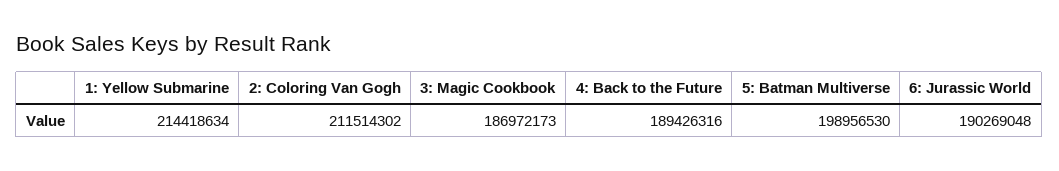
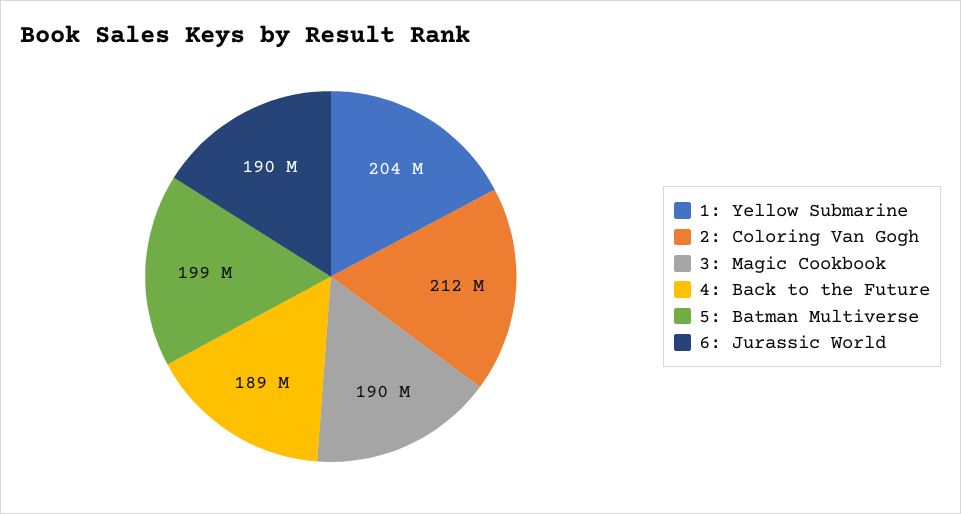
1: Yellow Submarine: 214418634 -> 204000000
3: Magic Cookbook: 186972173 -> 190000000

